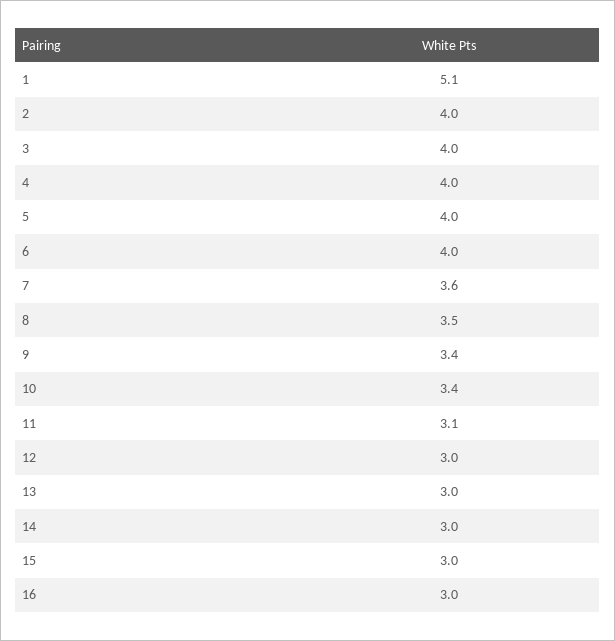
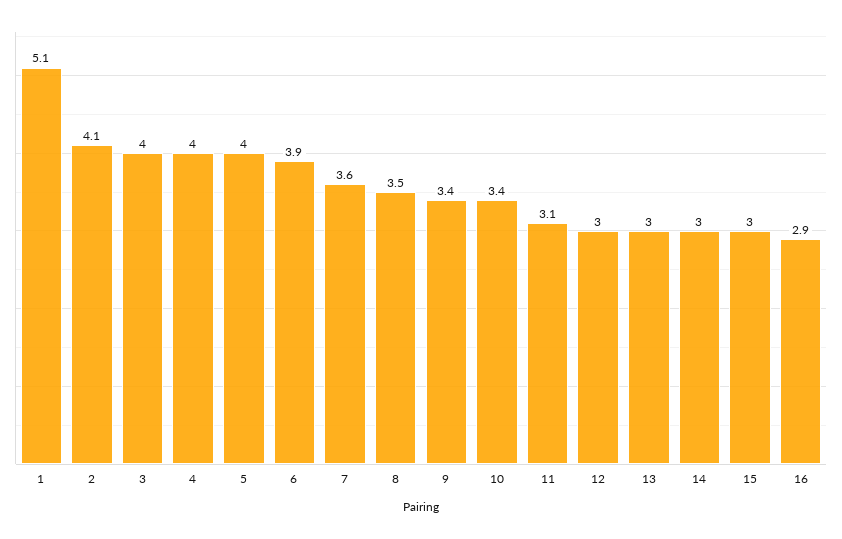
2: 4 -> 4.1
6: 4 -> 3.9
16: 3 -> 2.9

